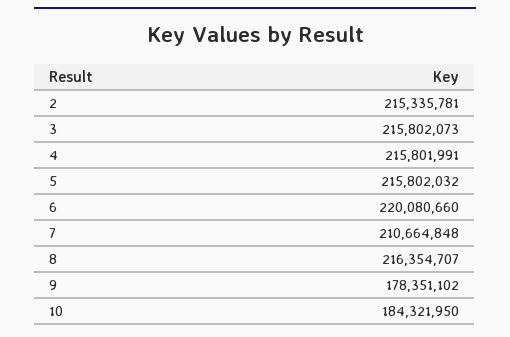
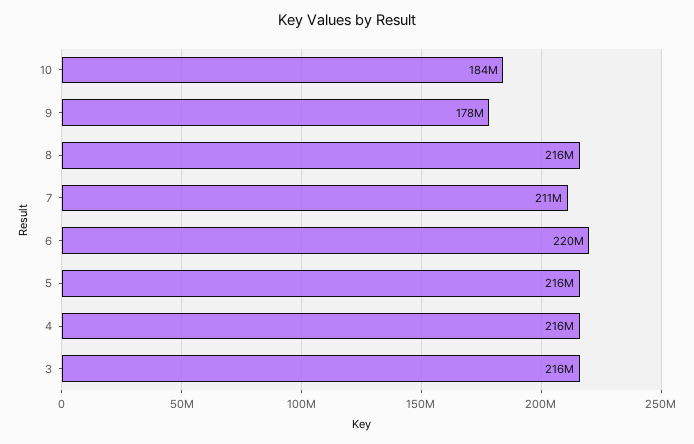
2: 215335781 -> none

